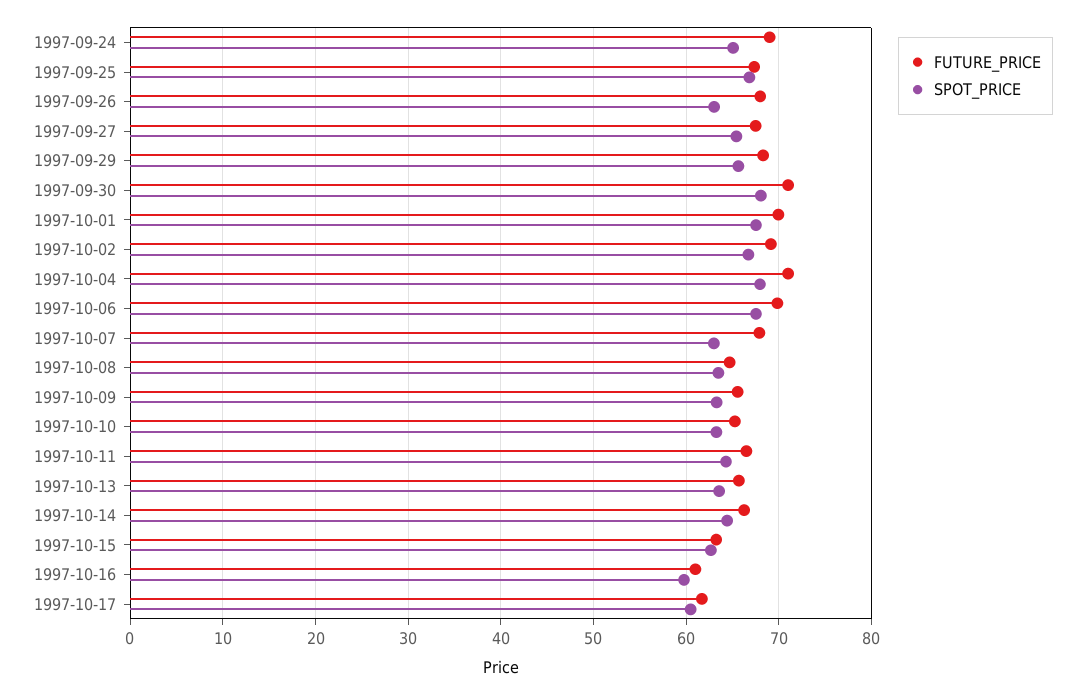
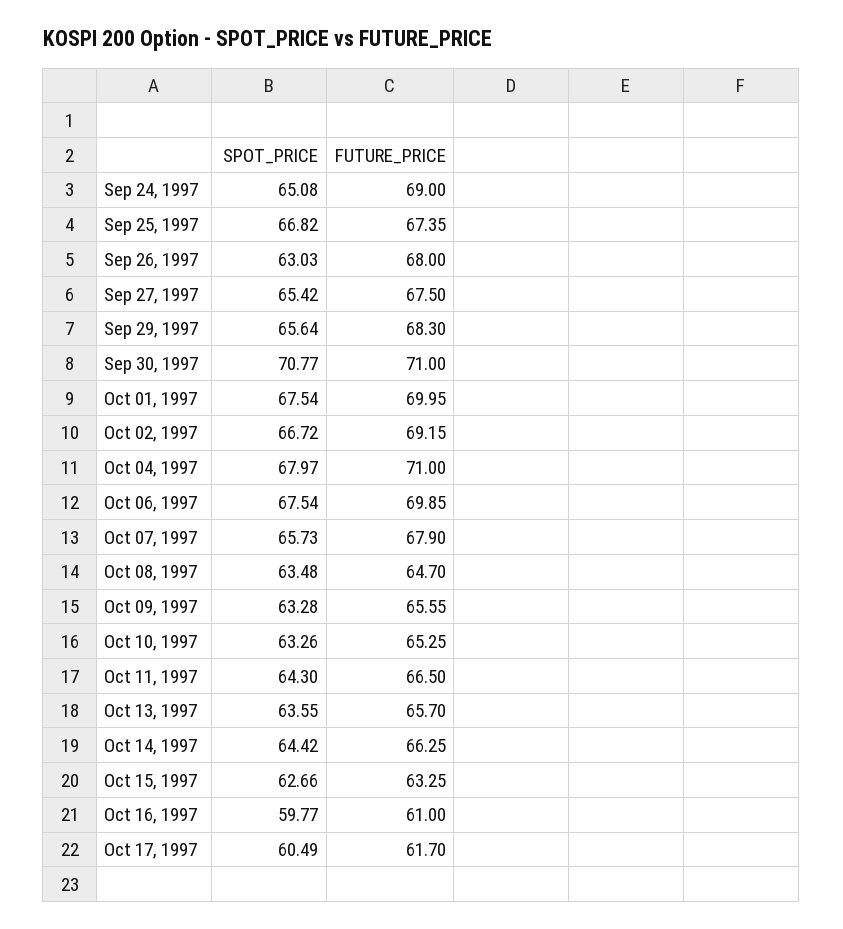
SPOT_PRICE, 1997-09-30: 68 -> 70.77
SPOT_PRICE, 1997-10-07: 63 -> 65.73

